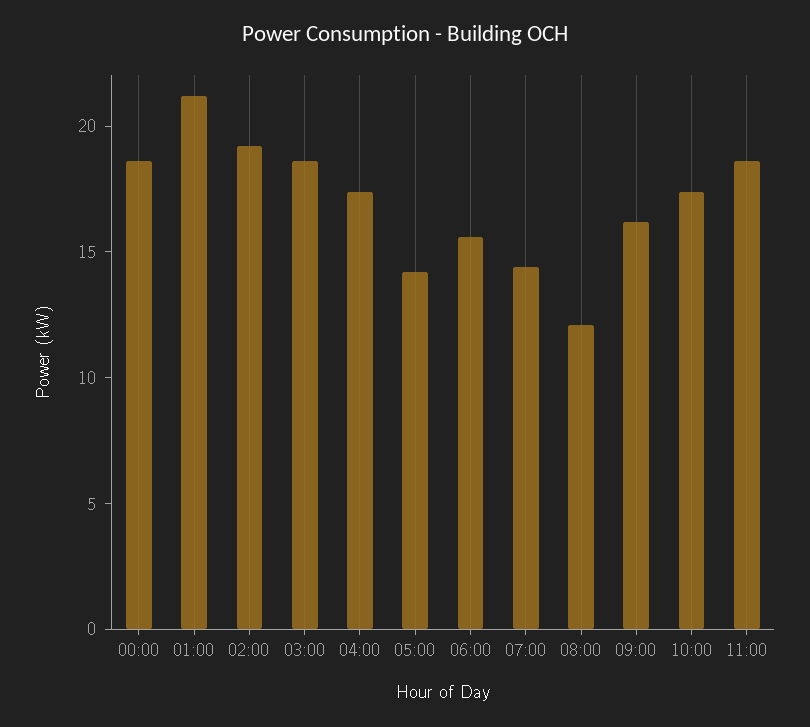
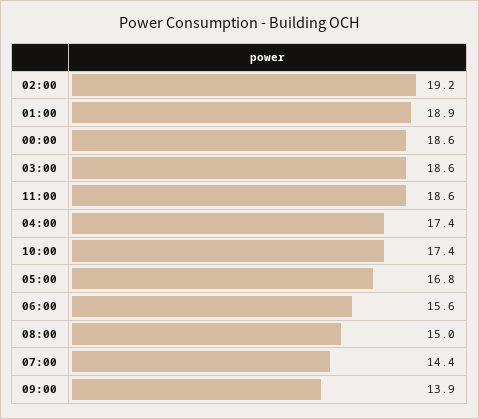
01:00: 21 -> 18.9
05:00: 14 -> 16.8
08:00: 12 -> 15
09:00: 16 -> 13.9

